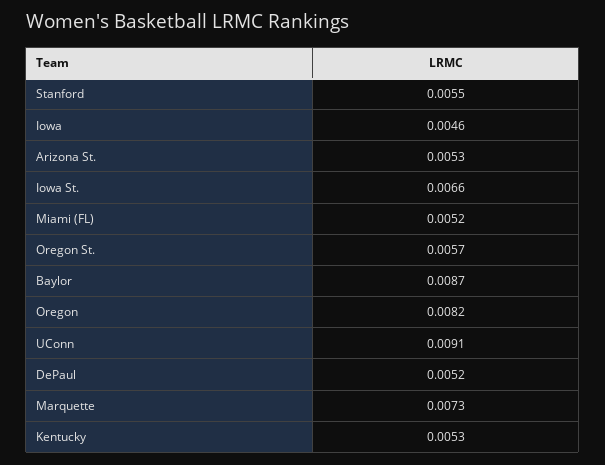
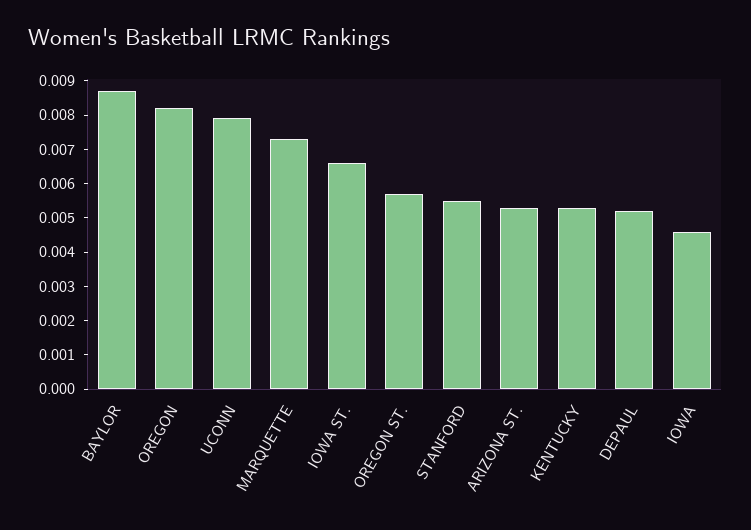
Miami (FL): 0.0052 -> none
UConn: 0.0091 -> 0.008

